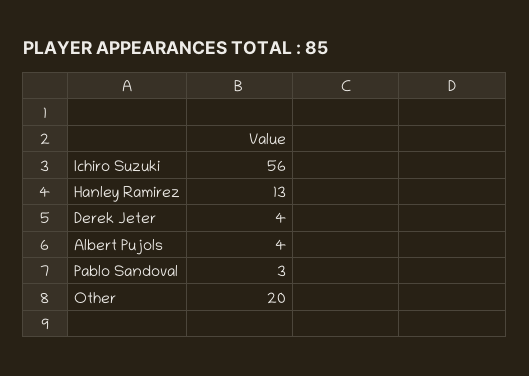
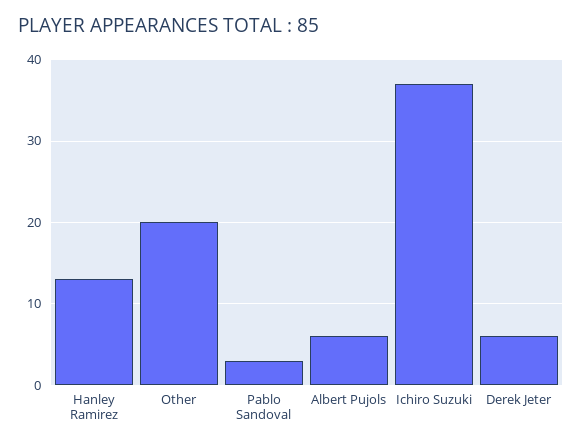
Ichiro Suzuki: 56 -> 37
Derek Jeter: 4 -> 6
Albert Pujols: 4 -> 6

